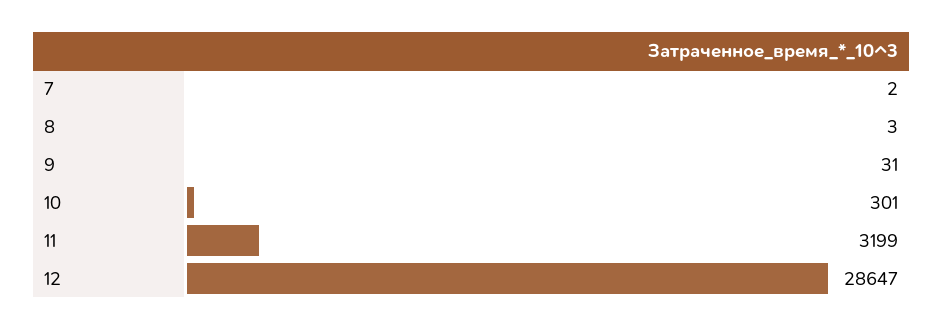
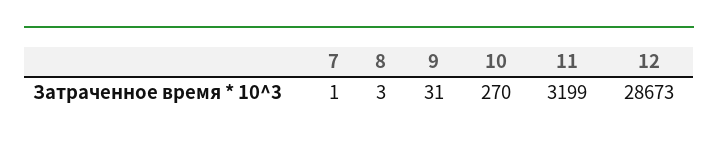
7: 2 -> 1
10: 301 -> 270
12: 28647 -> 28673

